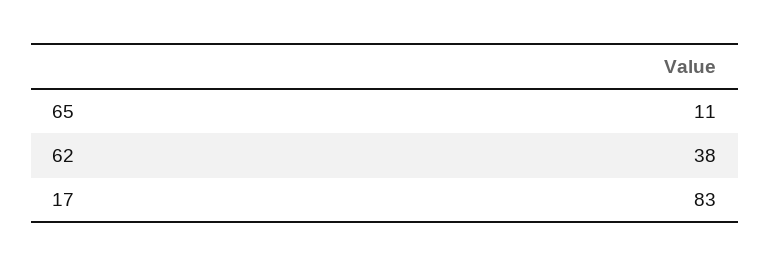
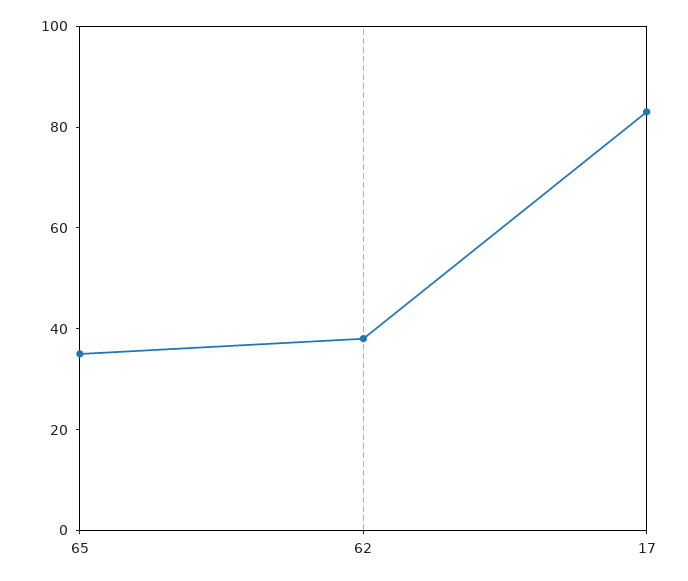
65: 11 -> 35

